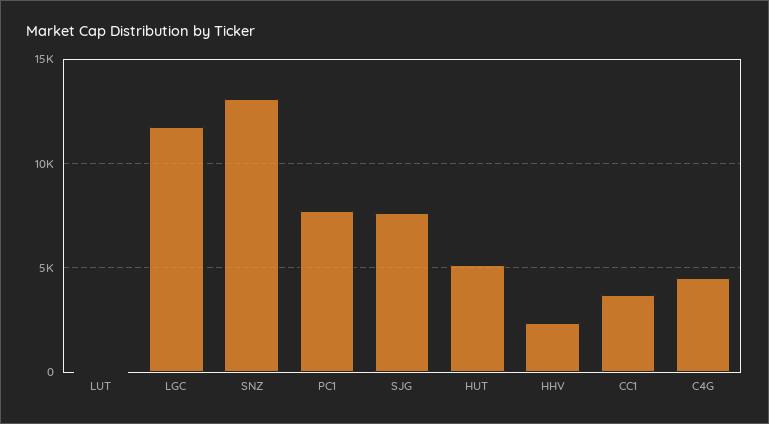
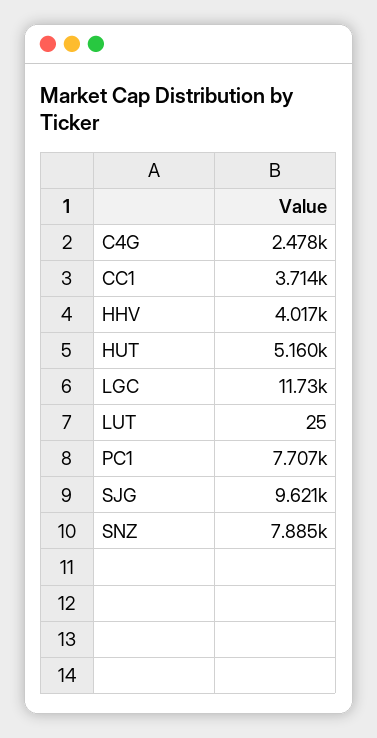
SNZ: 13000 -> 7885
SJG: 7500 -> 9621
HHV: 2500 -> 4017
C4G: 4500 -> 2478

